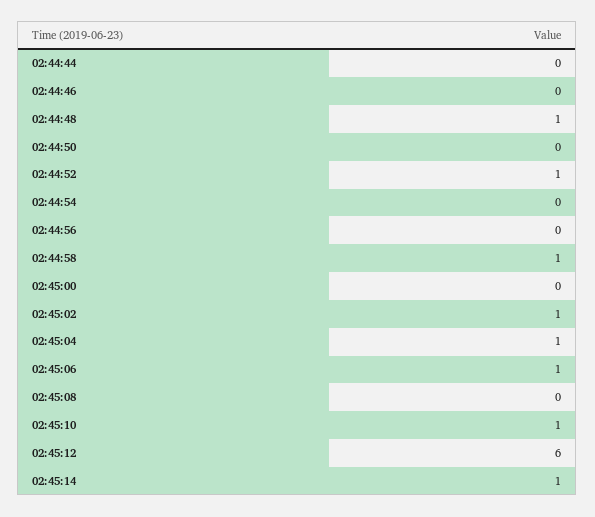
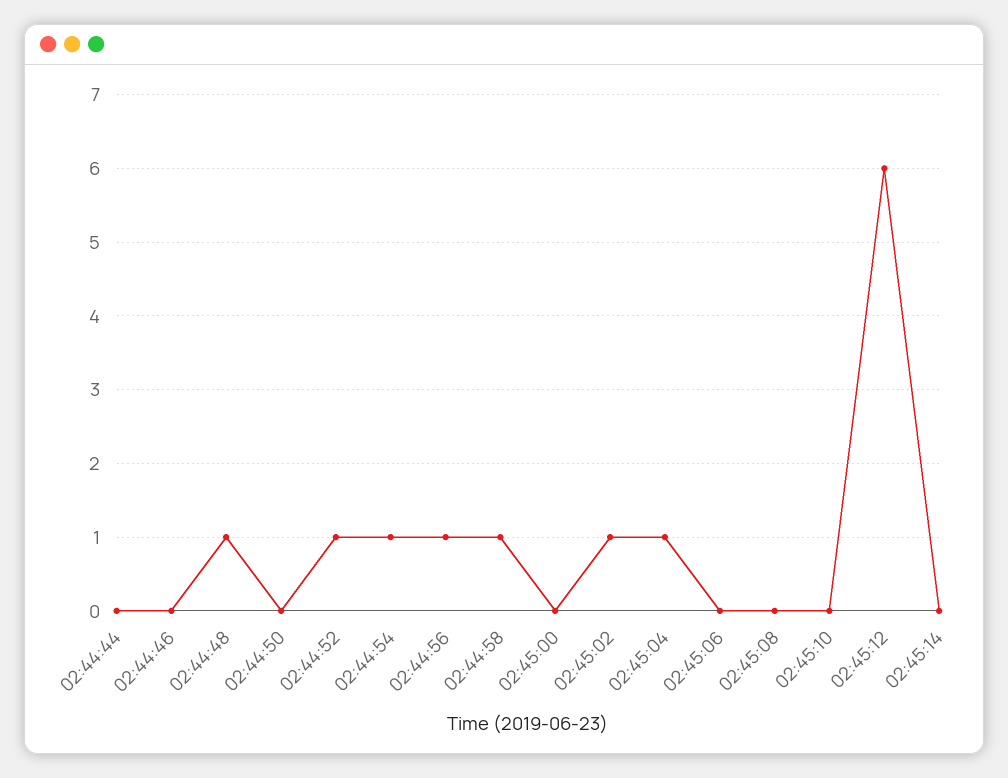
02:44:54: 0 -> 1
02:44:56: 0 -> 1
02:45:06: 1 -> 0
02:45:10: 1 -> 0
02:45:14: 1 -> 0

